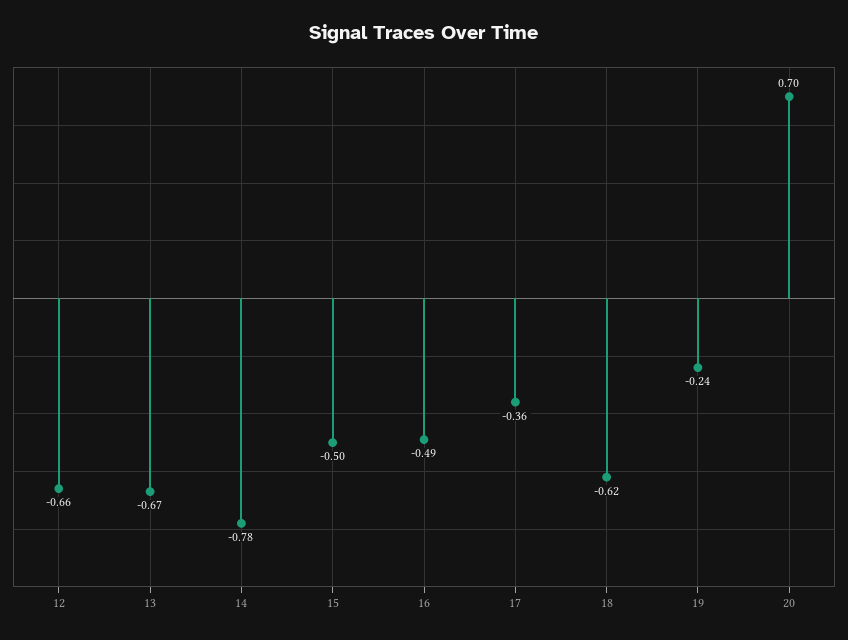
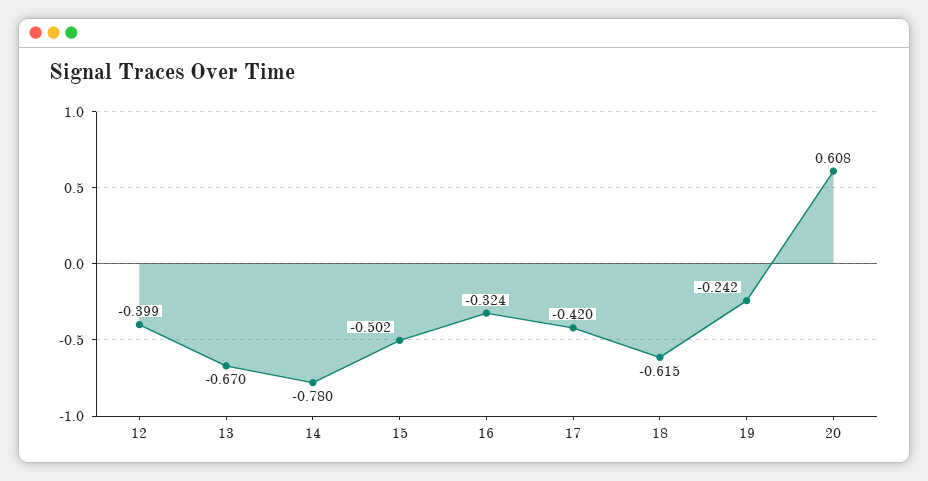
12: -0.66 -> -0.399
16: -0.49 -> -0.324
17: -0.36 -> -0.42
20: 0.7 -> 0.608

